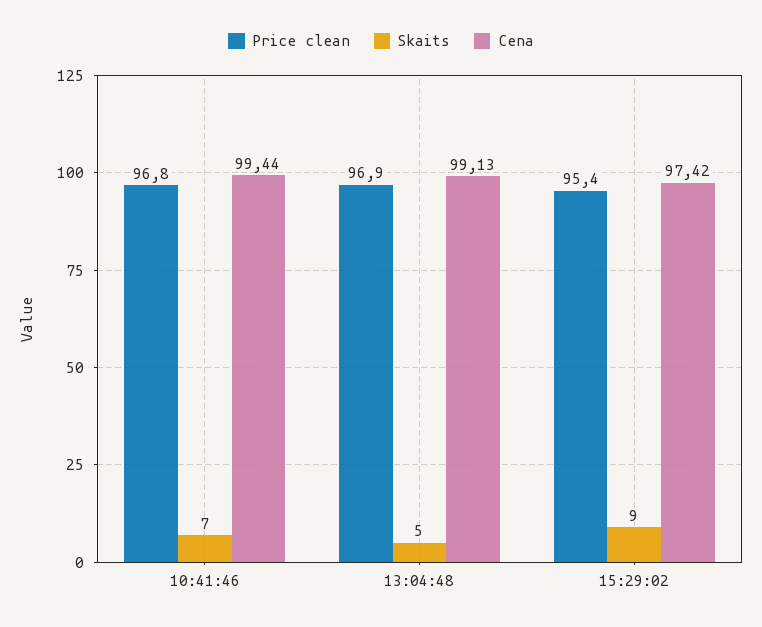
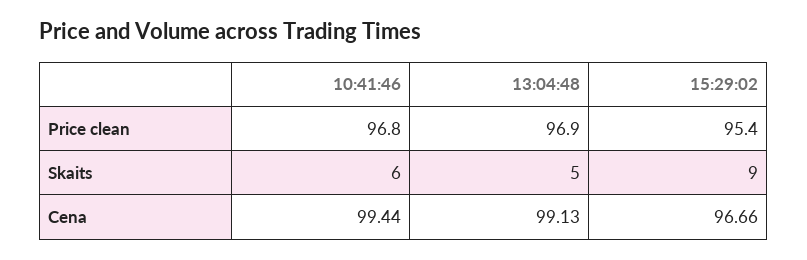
Skaits, 10:41:46: 7 -> 6
Cena, 15:29:02: 97.42 -> 96.66

